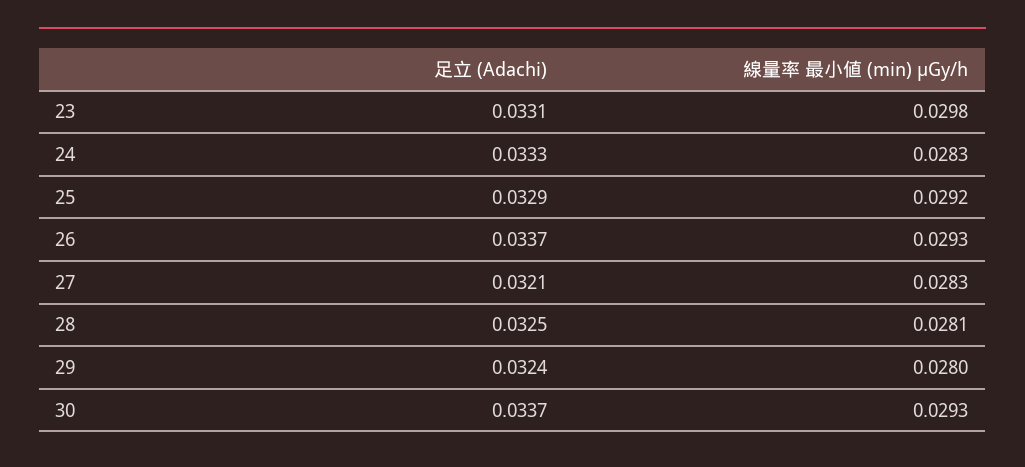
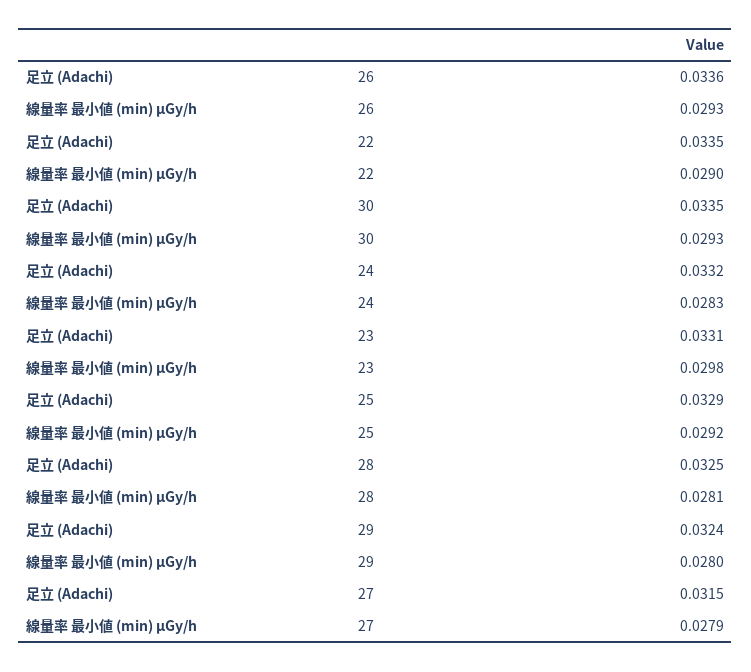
足立 (Adachi), 24: 0.0333 -> 0.0332
足立 (Adachi), 26: 0.0337 -> 0.0336
足立 (Adachi), 27: 0.0321 -> 0.0315
線量率 最小値 (min) μGy/h, 27: 0.0283 -> 0.0279
足立 (Adachi), 30: 0.0337 -> 0.0335
足立 (Adachi), 22: none -> 0.0335
線量率 最小値 (min) μGy/h, 22: none -> 0.029

